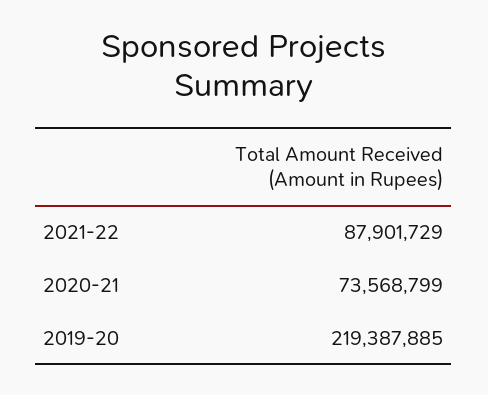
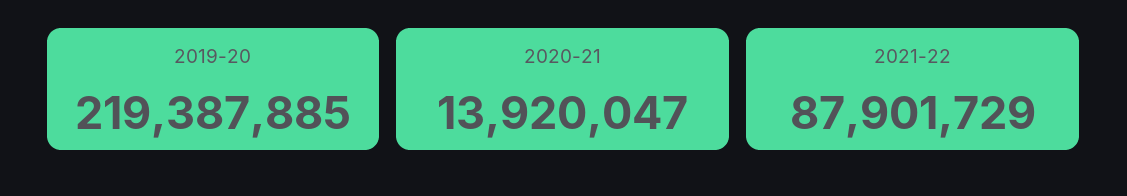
2020-21: 73568799 -> 13920047

